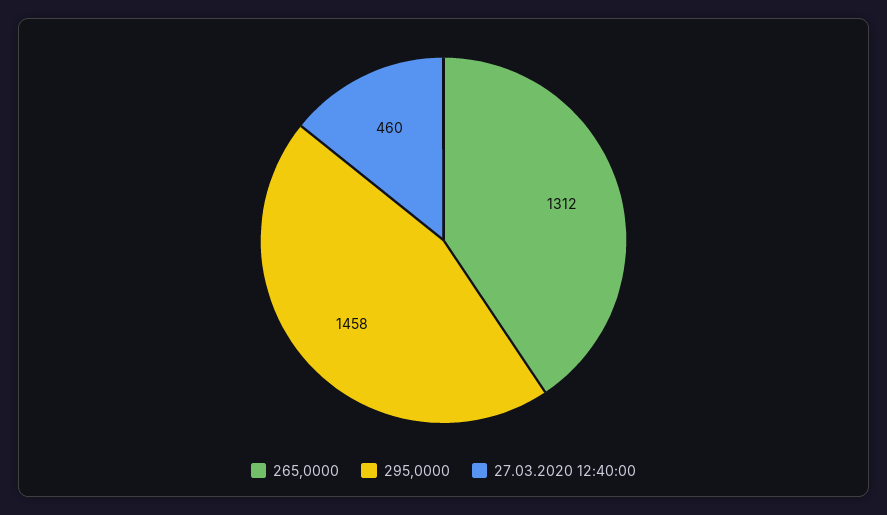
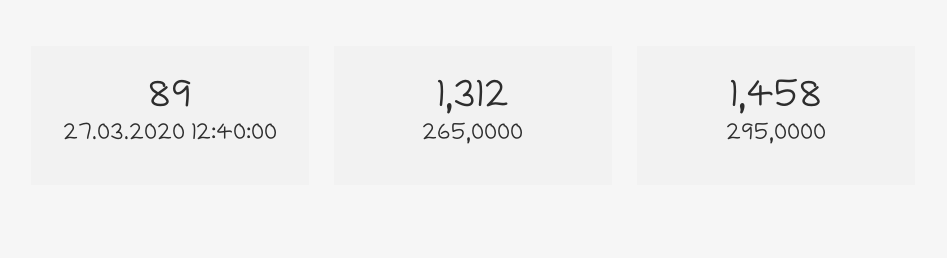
27.03.2020 12:40:00: 460 -> 89

